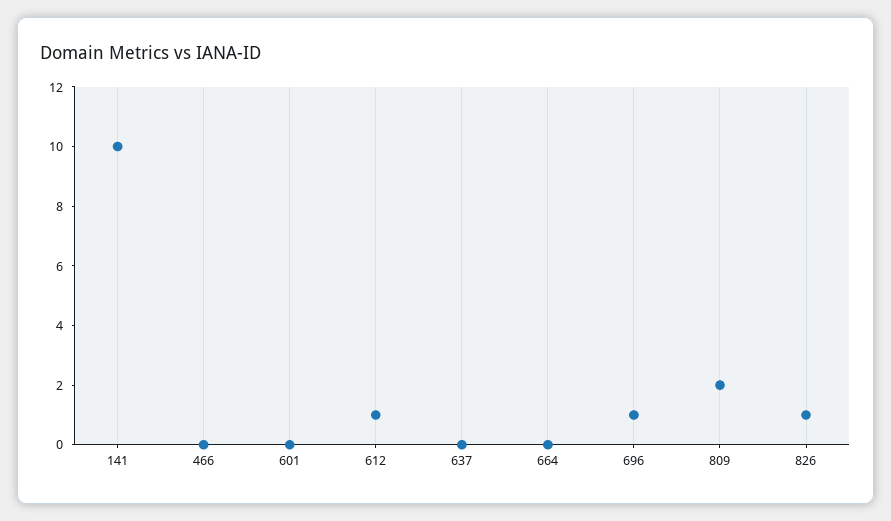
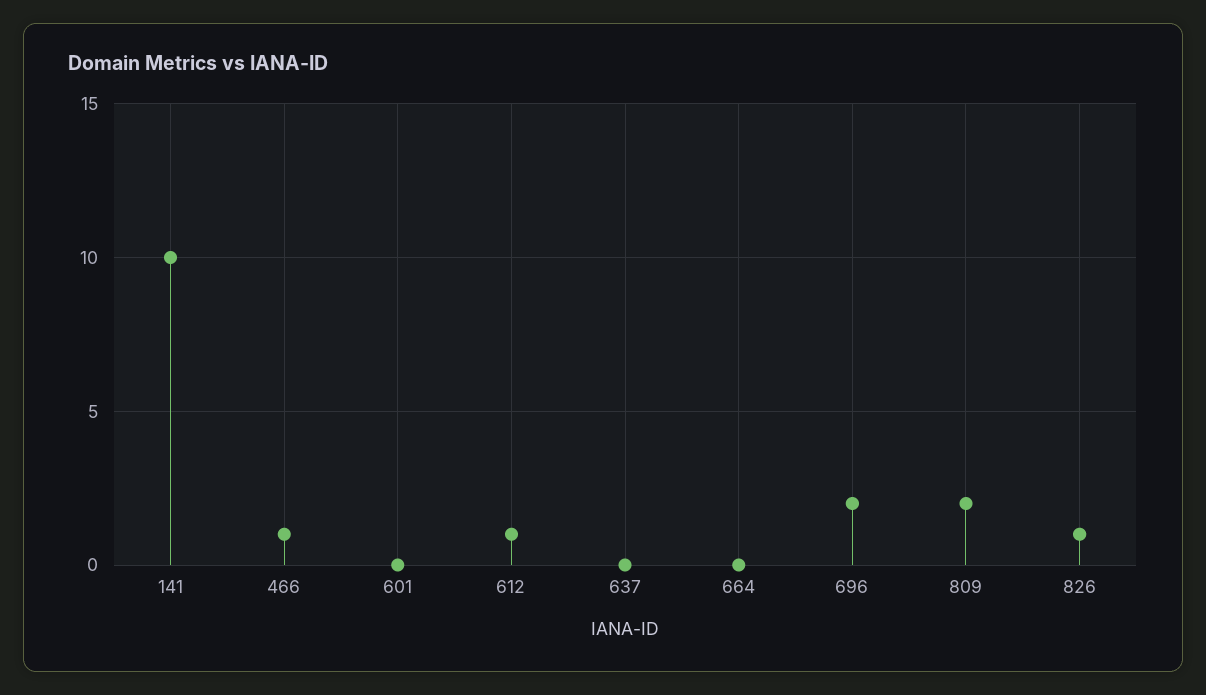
466: 0 -> 1
696: 1 -> 2

